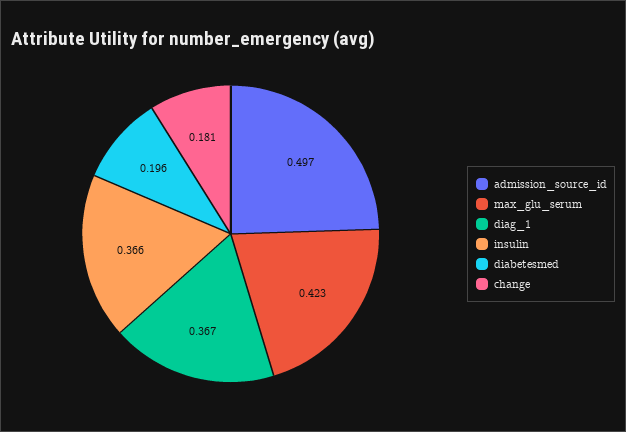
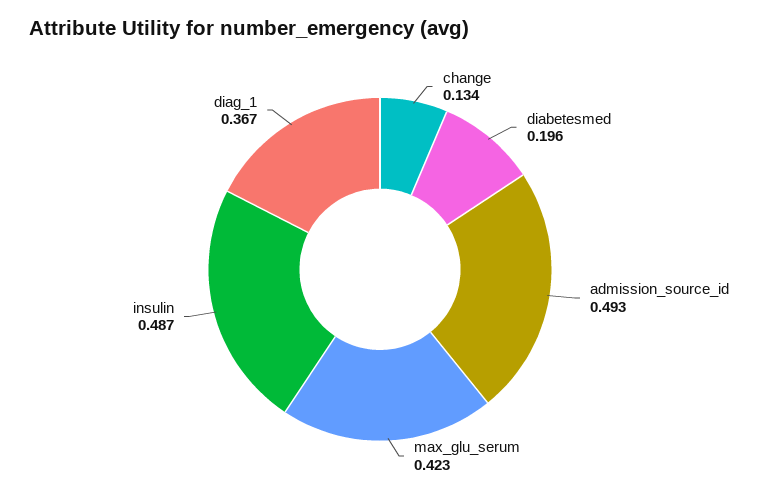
admission_source_id: 0.497 -> 0.493
insulin: 0.366 -> 0.487
change: 0.181 -> 0.134

